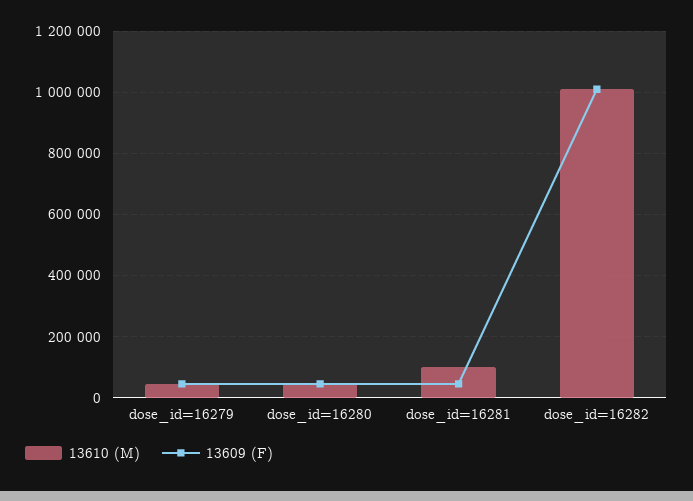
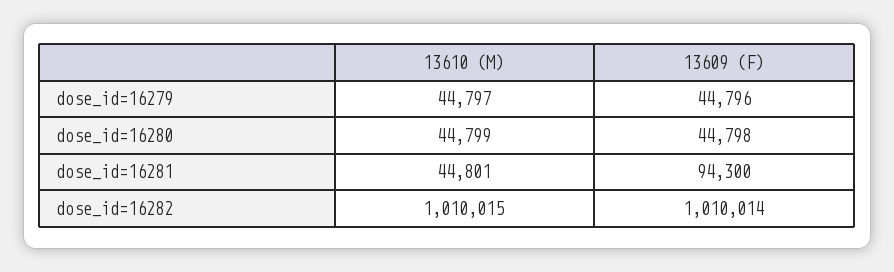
13610 (M), dose_id=16281: 100000 -> 44801
13609 (F), dose_id=16281: 40000 -> 94300

